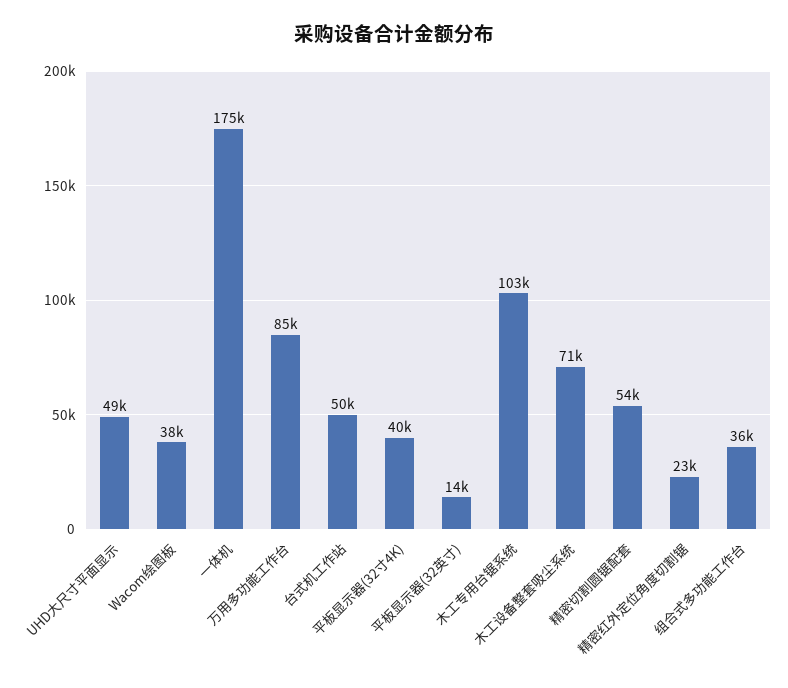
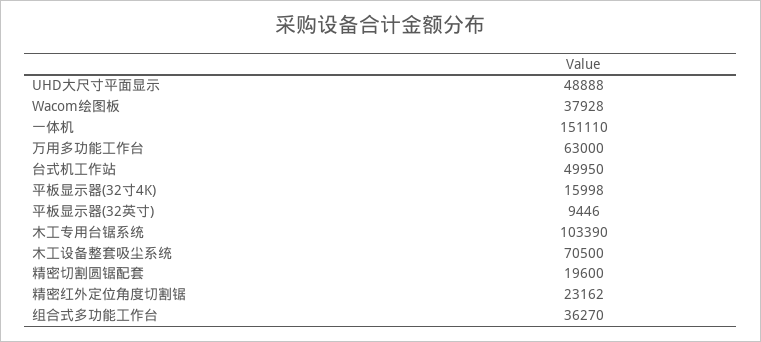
一体机: 175000 -> 151110
万用多功能工作台: 85000 -> 63000
平板显示器(32寸4K): 40000 -> 15998
平板显示器(32英寸): 14000 -> 9446
精密切割圆锯配套: 54000 -> 19600

